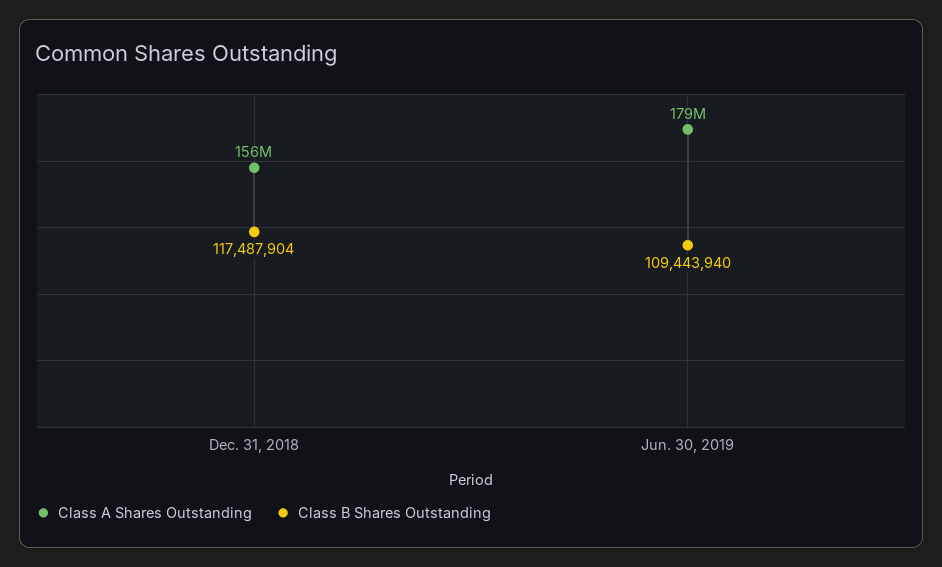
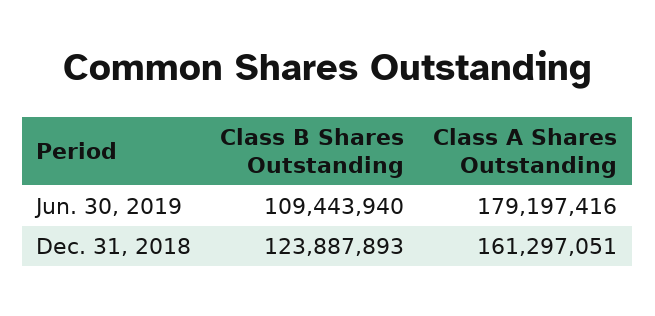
Class A Shares Outstanding, Dec. 31, 2018: 156000000 -> 161297051
Class B Shares Outstanding, Dec. 31, 2018: 117487904 -> 123887893

